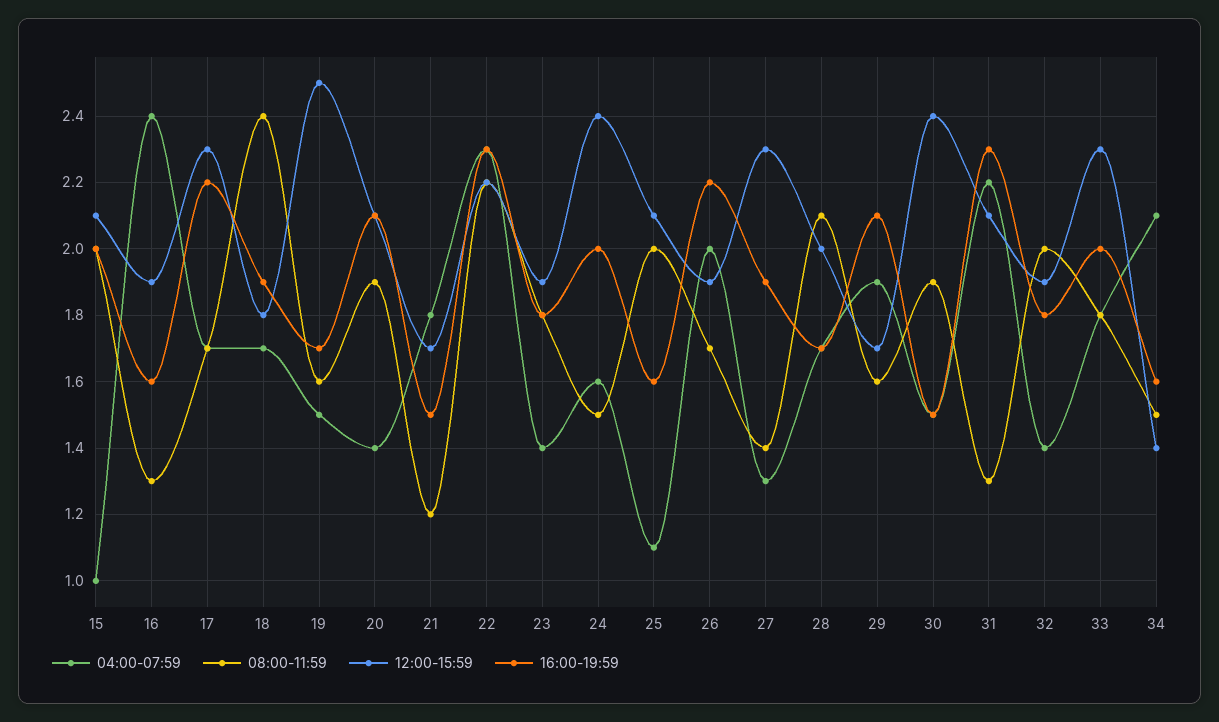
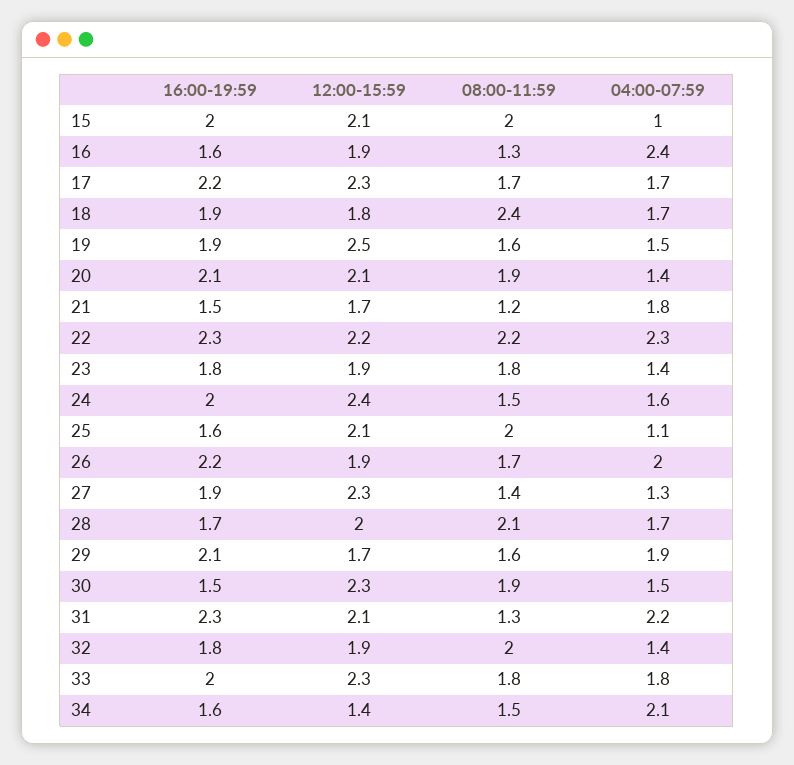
16:00-19:59, 19: 1.7 -> 1.9
12:00-15:59, 30: 2.4 -> 2.3

